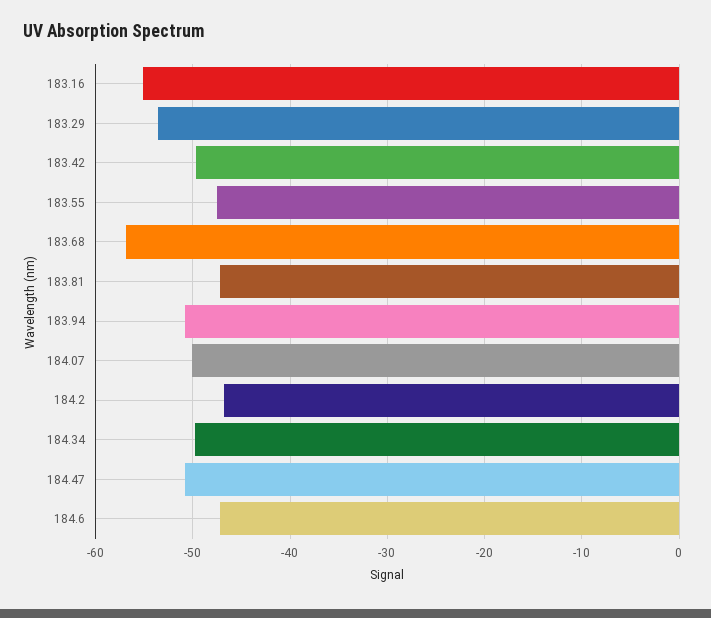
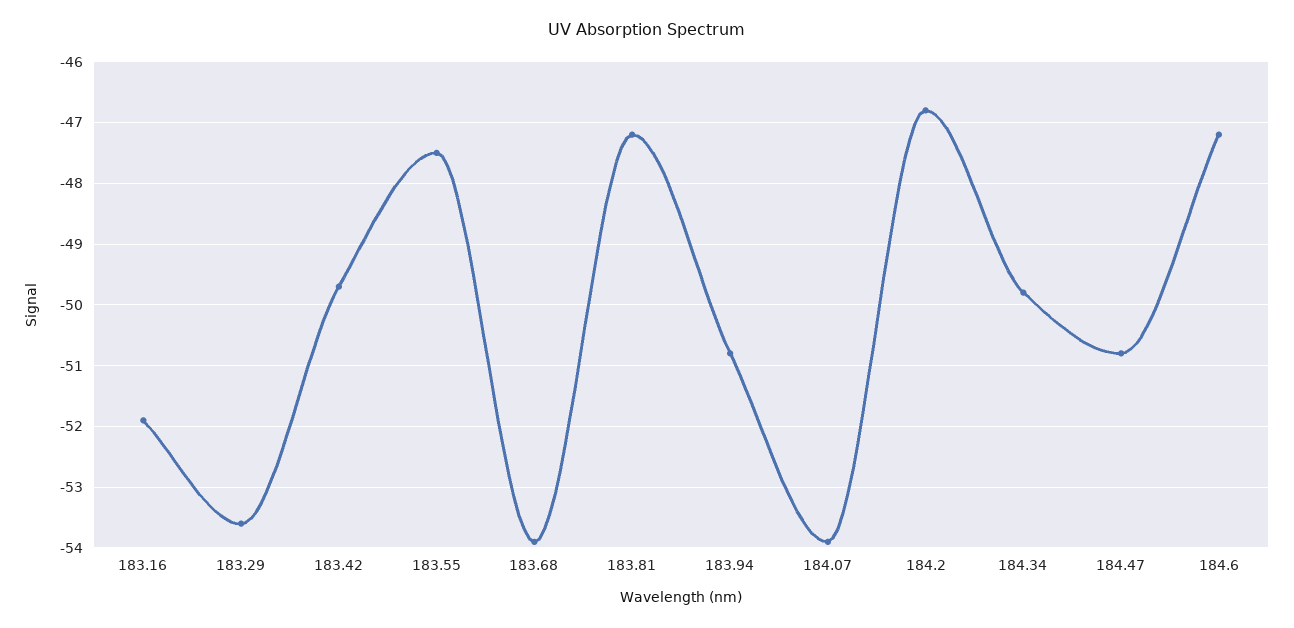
183.16: -55 -> -51.9
183.68: -57 -> -53.9
184.07: -50 -> -53.9

